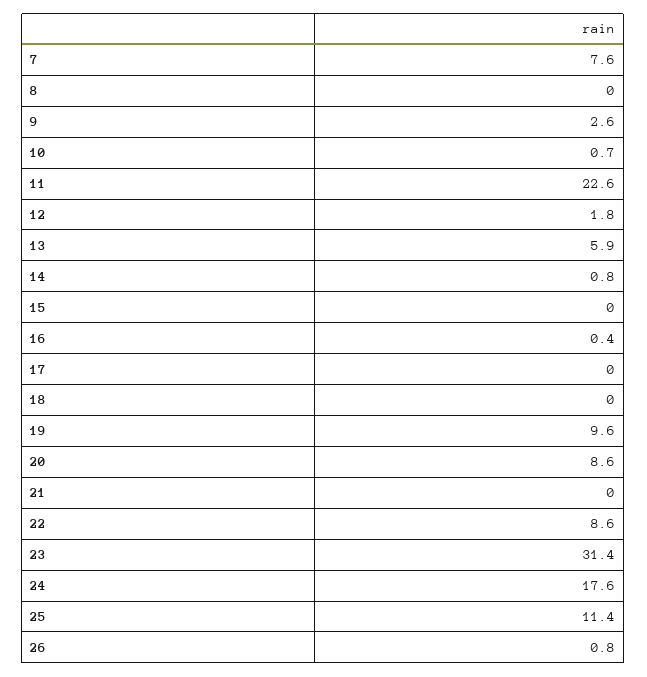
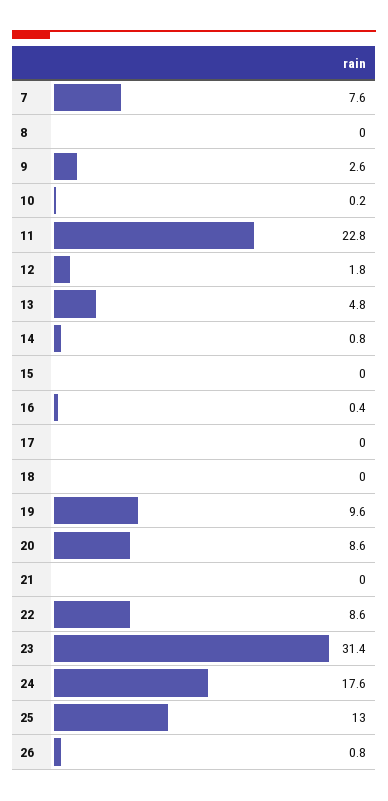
10: 0.7 -> 0.2
11: 22.6 -> 22.8
13: 5.9 -> 4.8
25: 11.4 -> 13

